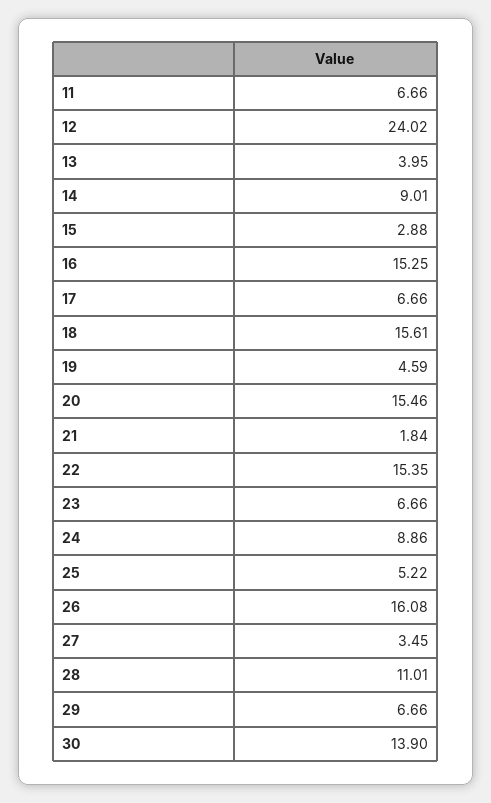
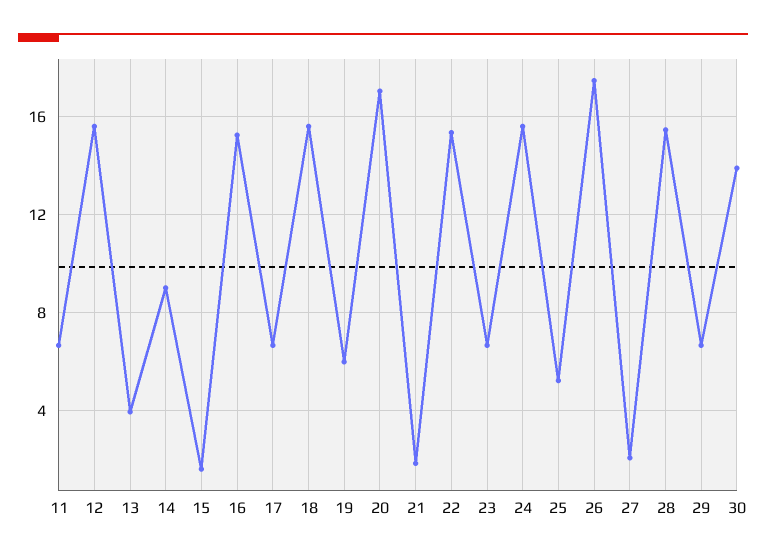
12: 24.02 -> 15.5
15: 2.88 -> 1.5
19: 4.59 -> 6
20: 15.46 -> 17
24: 8.86 -> 15.5
26: 16.08 -> 17.5
27: 3.45 -> 2
28: 11.01 -> 15.5

